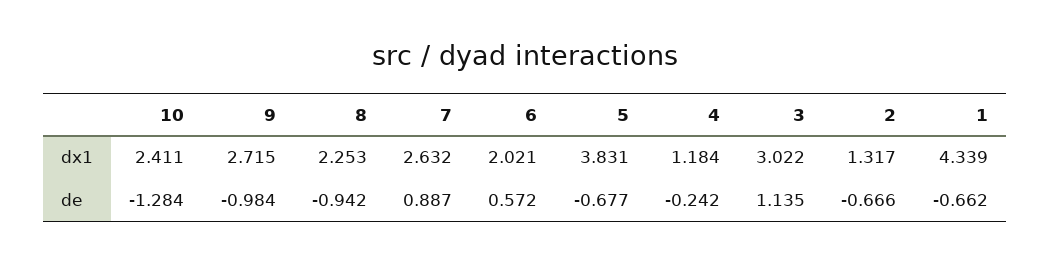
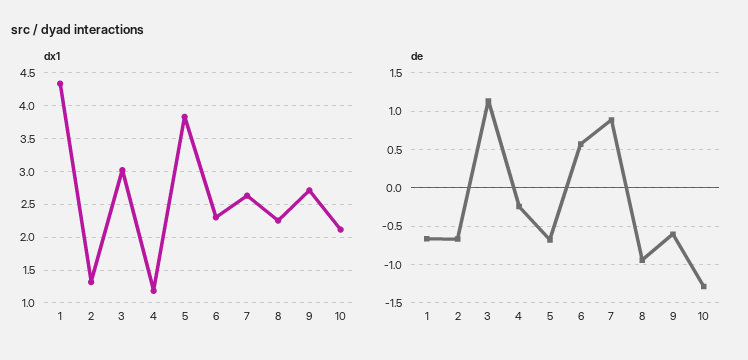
dx1, 10: 2.411 -> 2.1
dx1, 6: 2.021 -> 2.3
de, 9: -0.984 -> -0.6

